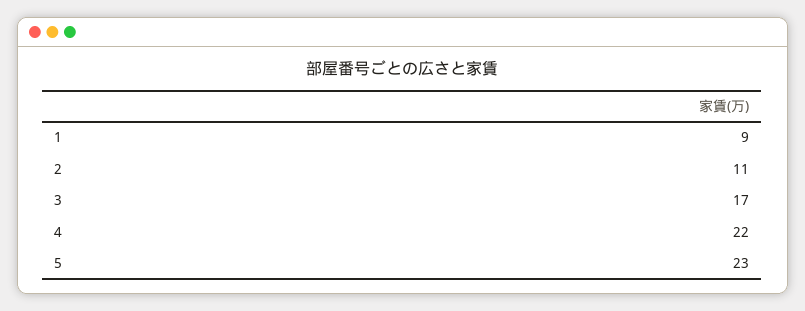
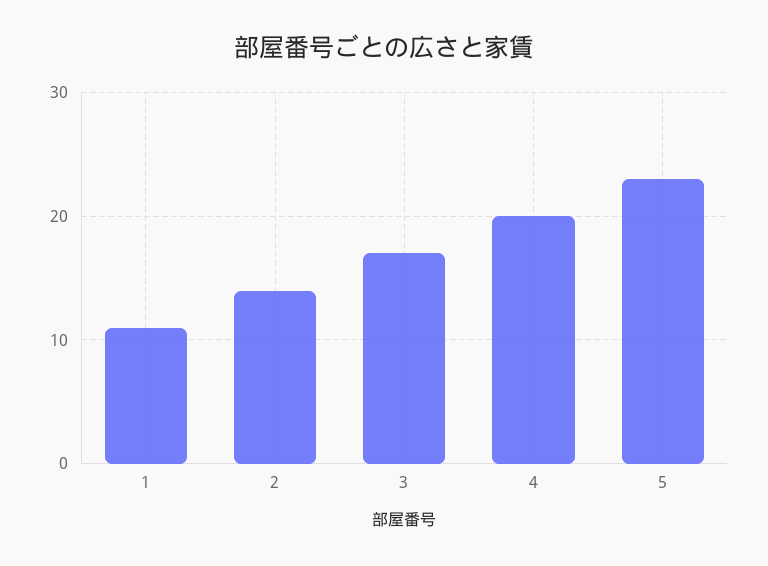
1: 9 -> 11
2: 11 -> 14
4: 22 -> 20

